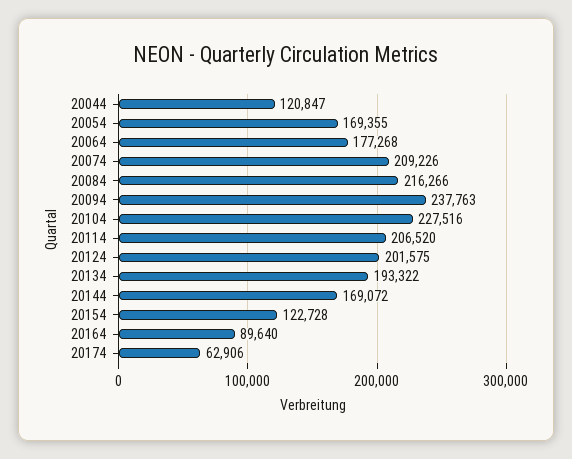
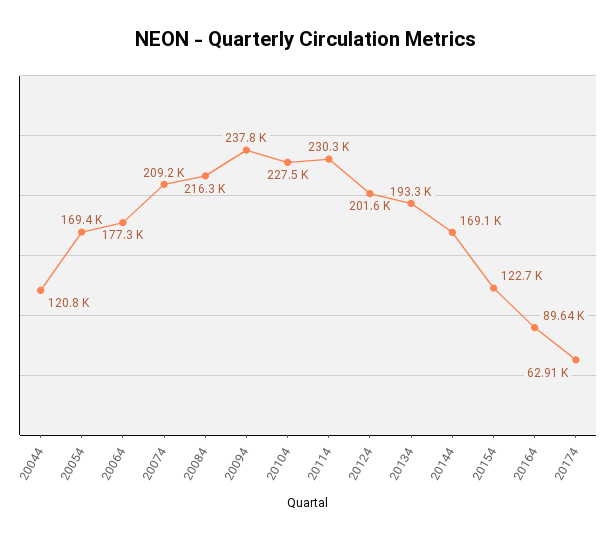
20114: 206520 -> 230300

